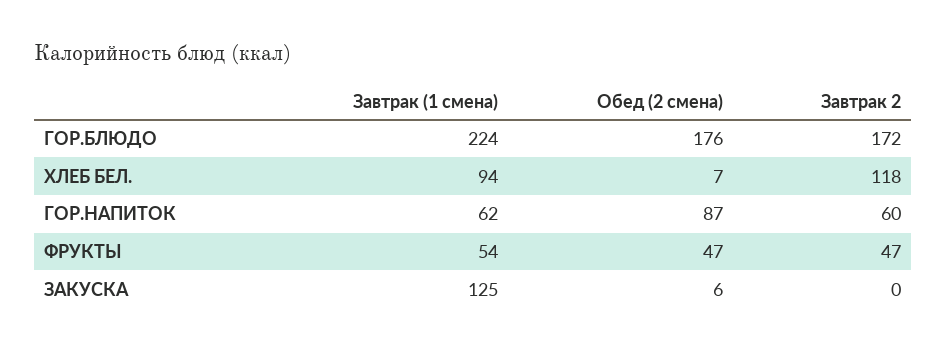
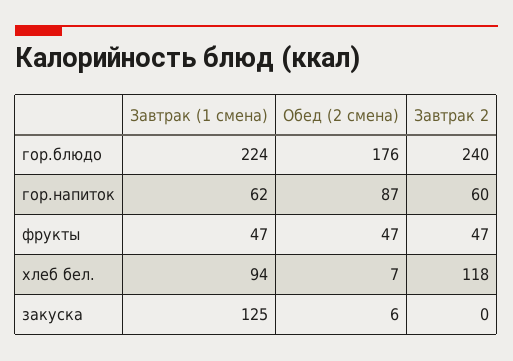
Завтрак 2, ГОР.БЛЮДО: 172 -> 240
Завтрак (1 смена), ФРУКТЫ: 54 -> 47

